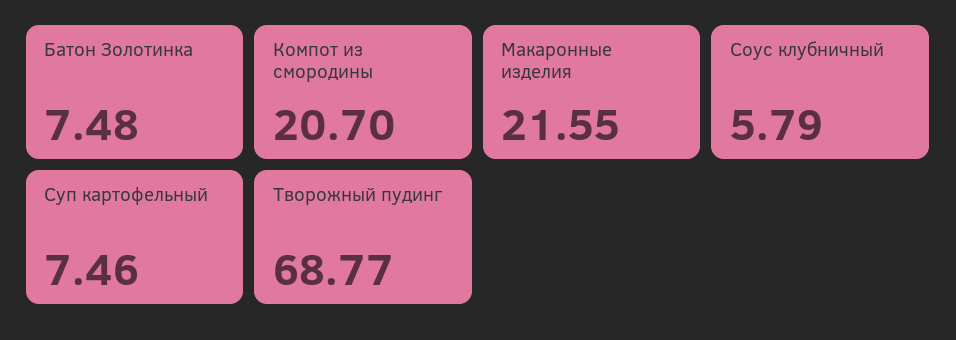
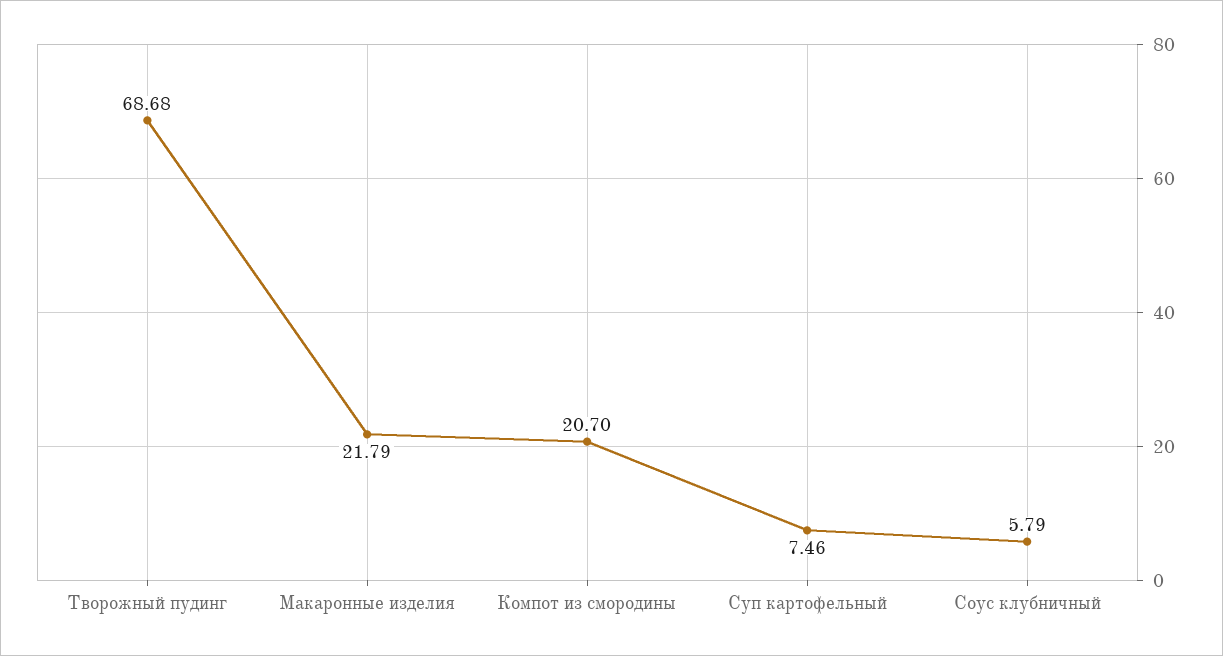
Батон Золотинка: 7.48 -> none
Макаронные изделия: 21.55 -> 21.79
Творожный пудинг: 68.77 -> 68.68

